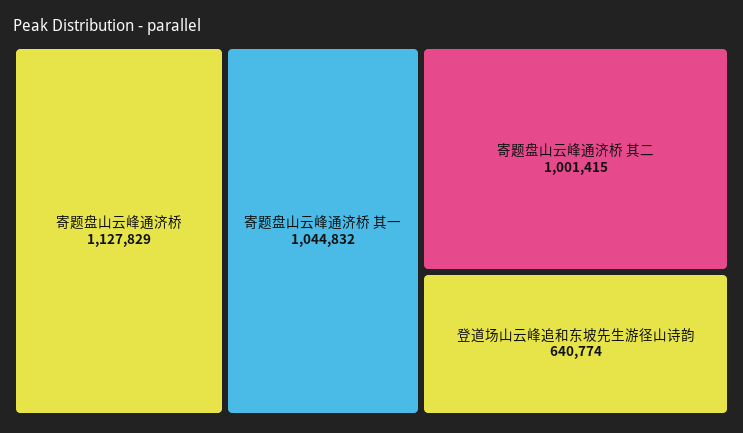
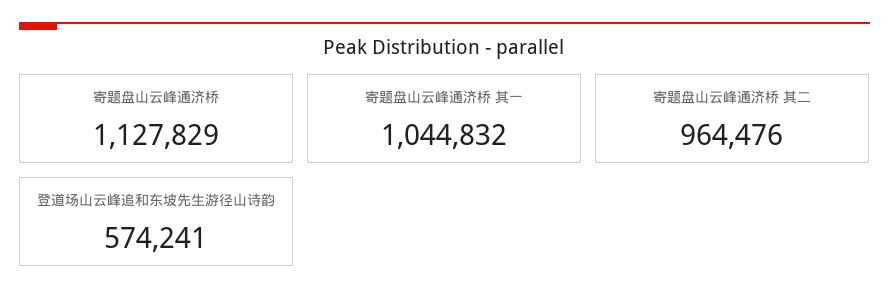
寄题盘山云峰通济桥 其二: 1001415 -> 964476
登道场山云峰追和东坡先生游径山诗韵: 640774 -> 574241

